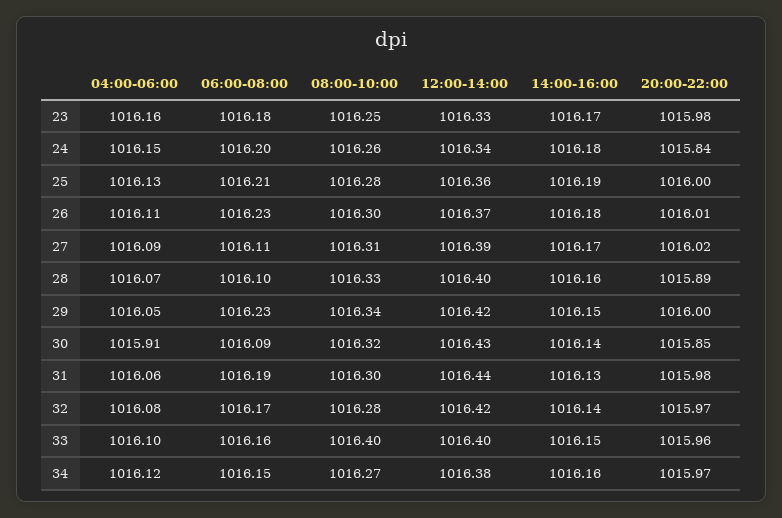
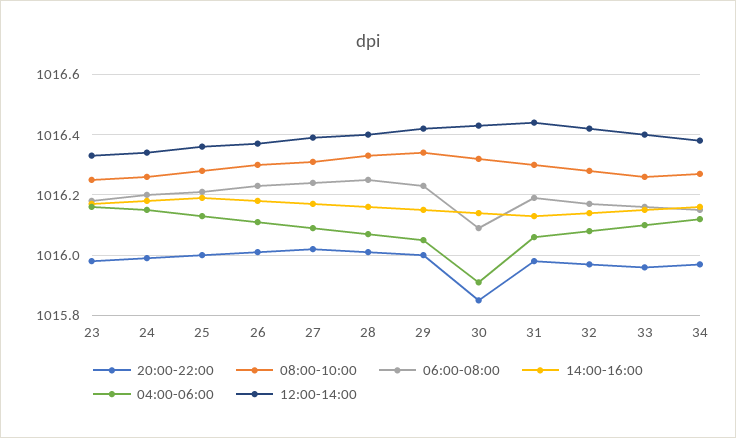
20:00-22:00, 24: 1015.84 -> 1016
06:00-08:00, 27: 1016.11 -> 1016.25
06:00-08:00, 28: 1016.1 -> 1016.25
20:00-22:00, 28: 1015.89 -> 1016
08:00-10:00, 33: 1016.4 -> 1016.25

